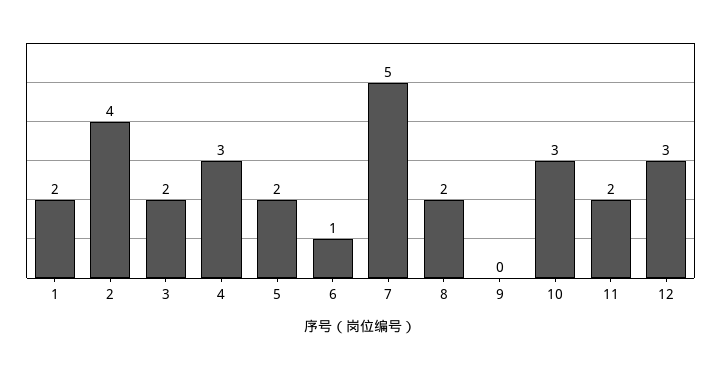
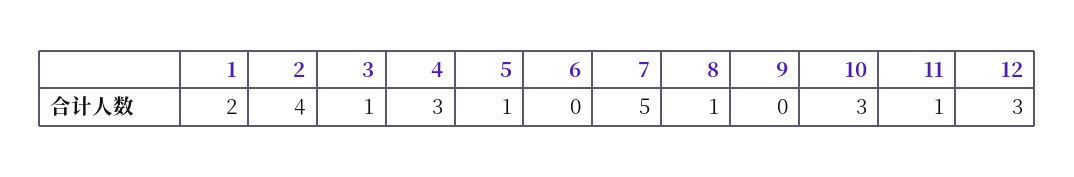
3: 2 -> 1
5: 2 -> 1
6: 1 -> 0
8: 2 -> 1
11: 2 -> 1

